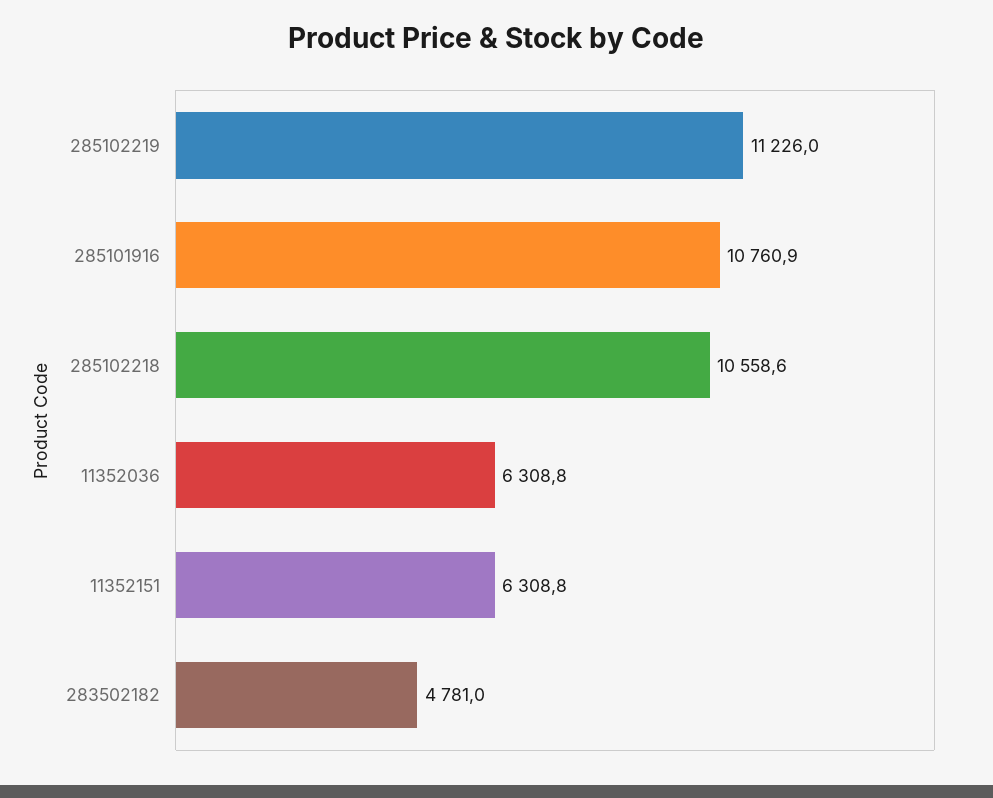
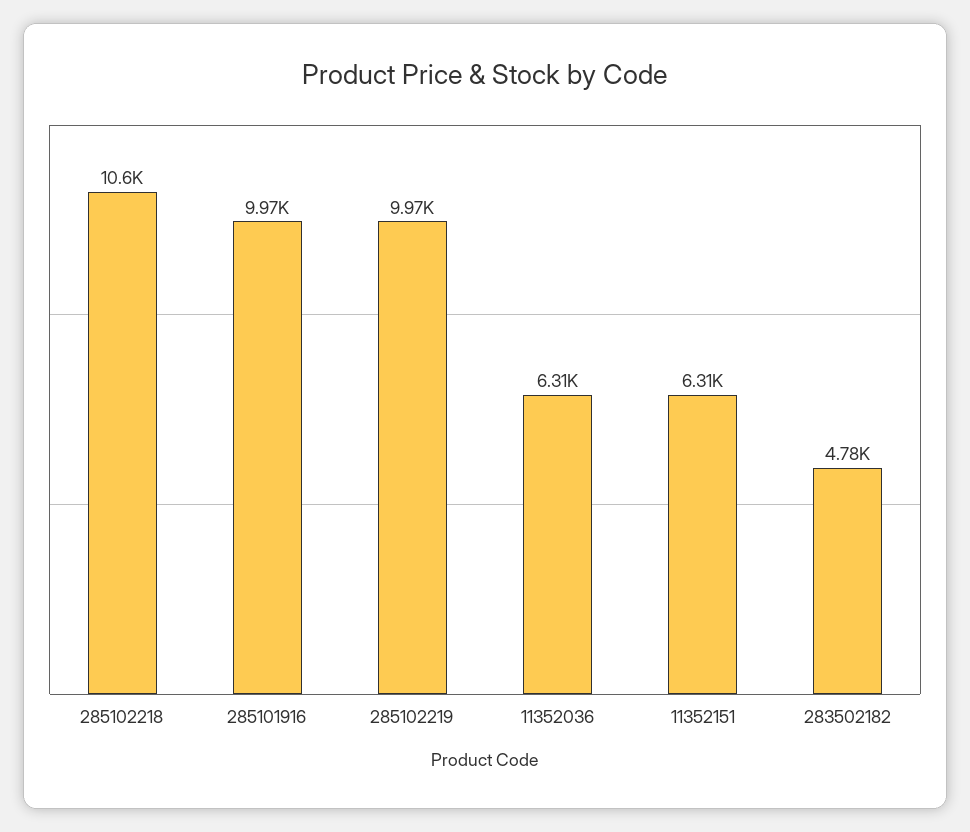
285102219: 11226 -> 9970
285101916: 10760.9 -> 9970

